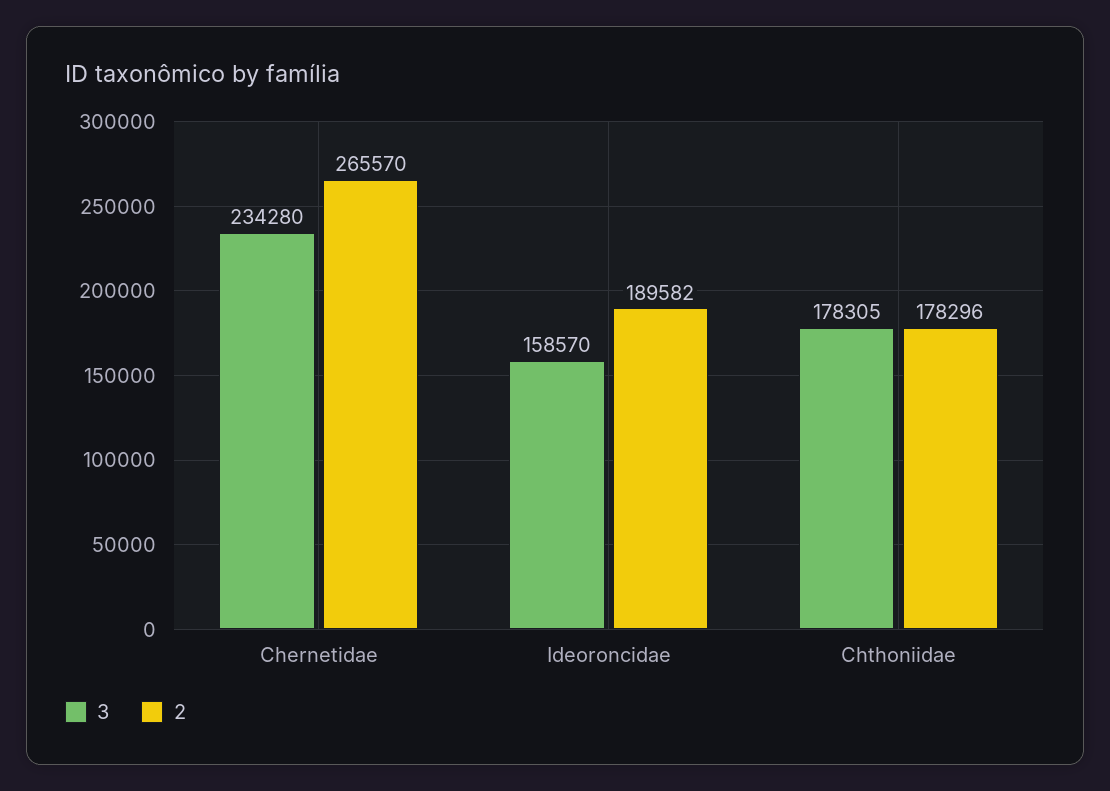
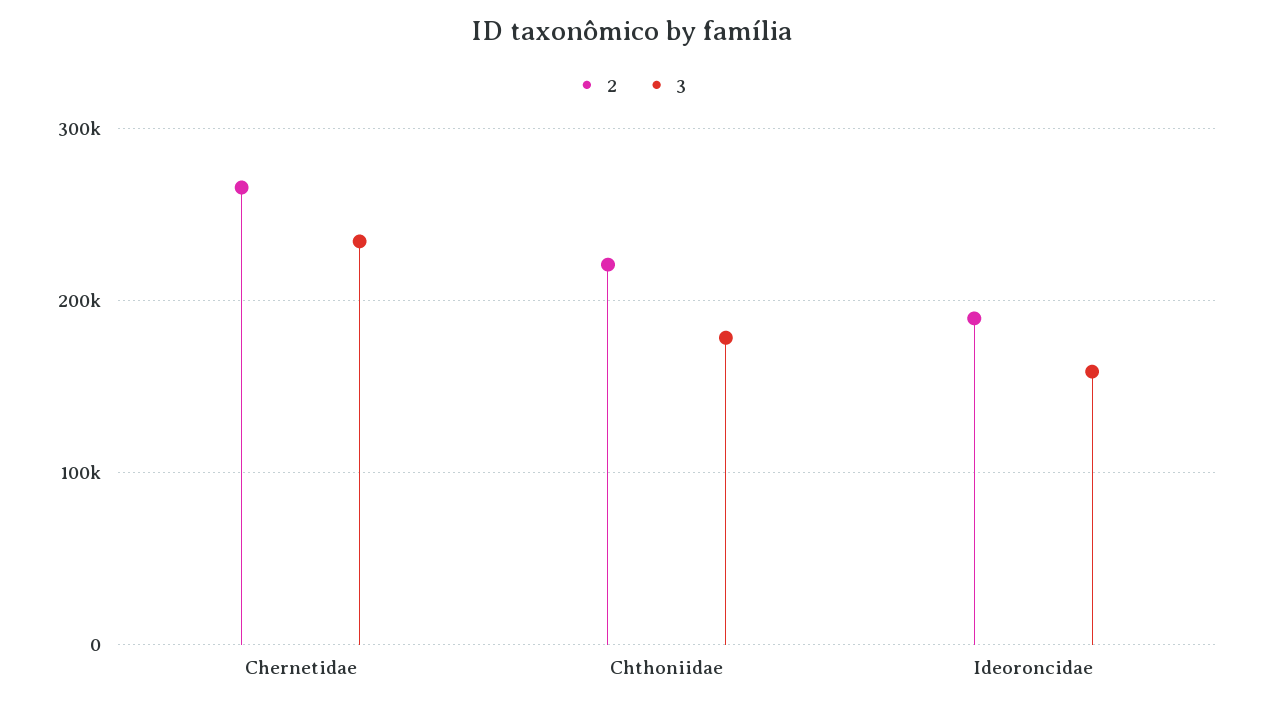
2, Chthoniidae: 178296 -> 220000

